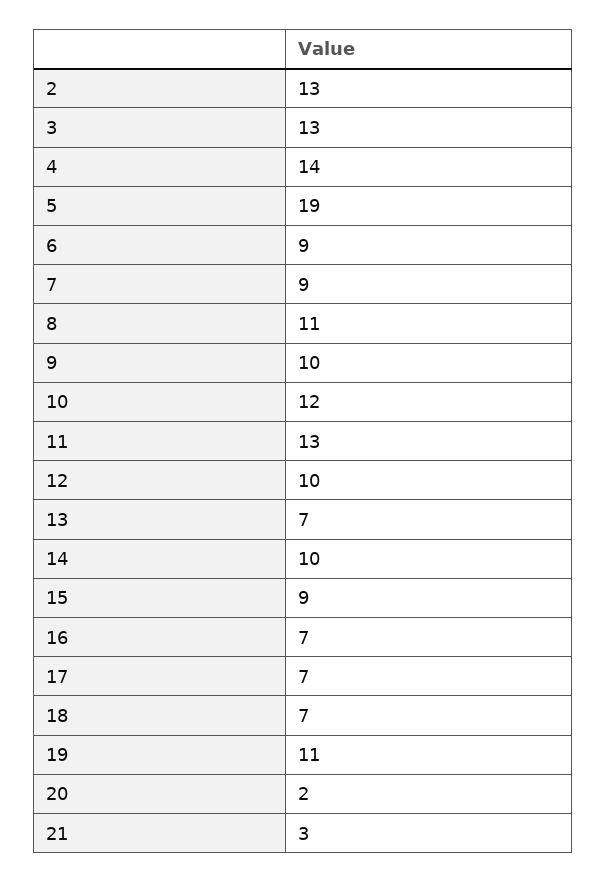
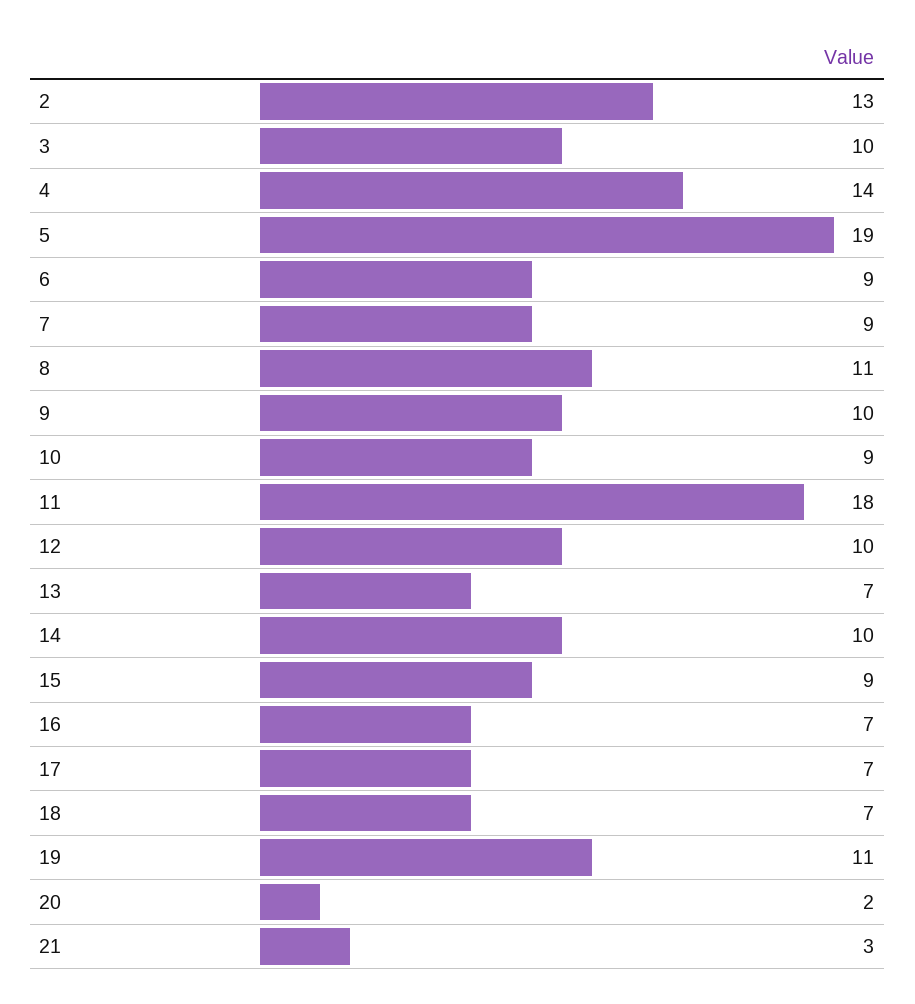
3: 13 -> 10
10: 12 -> 9
11: 13 -> 18

